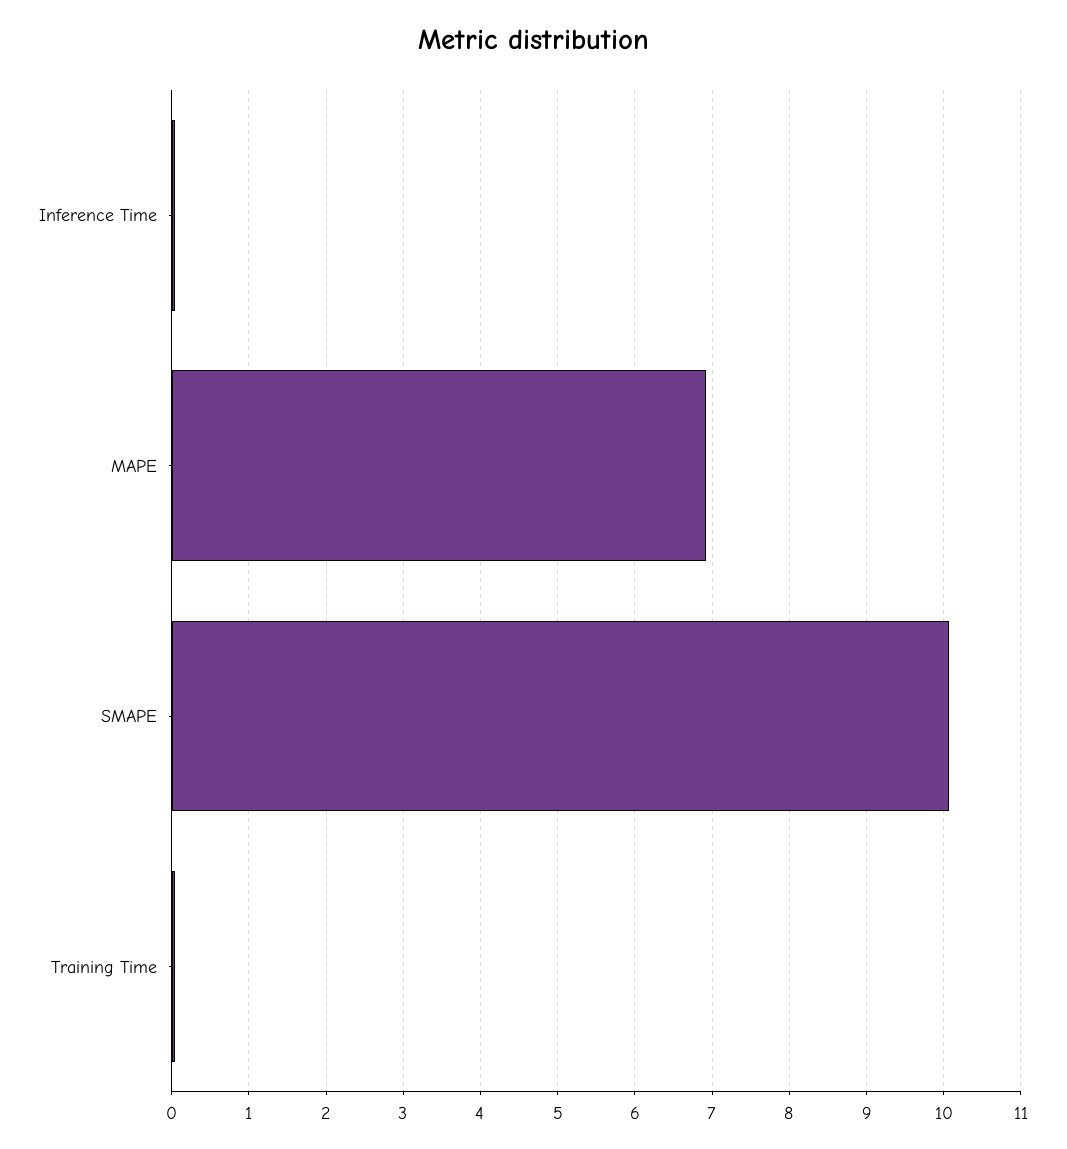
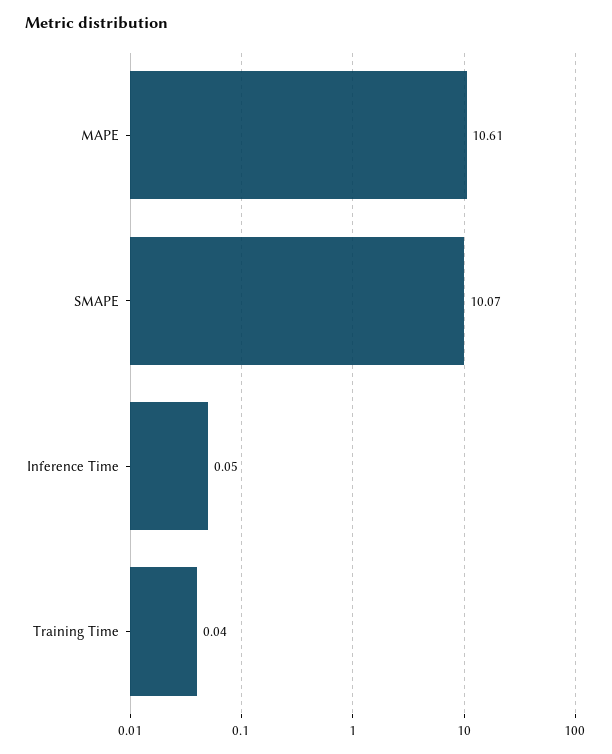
MAPE: 6.9 -> 10.61

